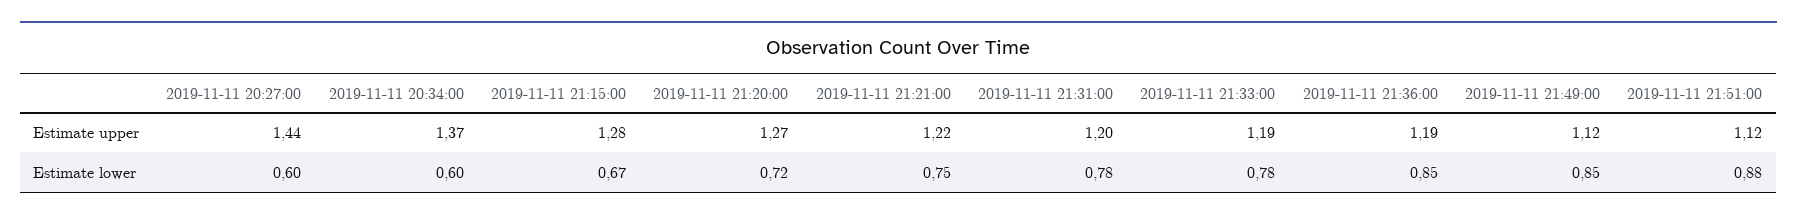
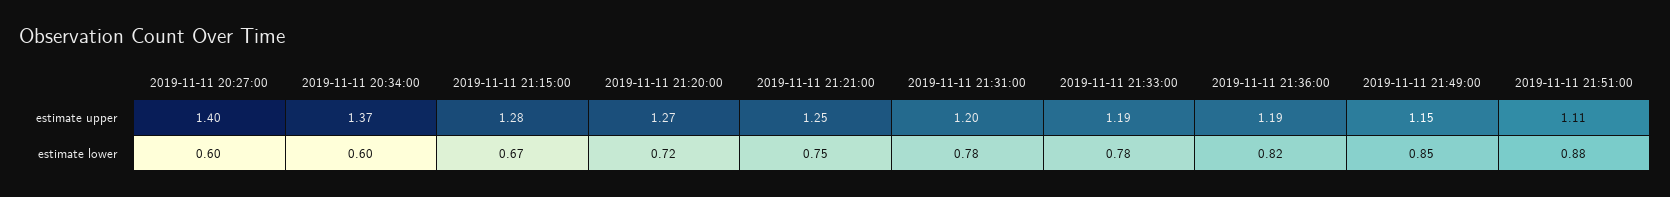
2019-11-11 20:27:00, Estimate upper: 1.44 -> 1.4
2019-11-11 21:21:00, Estimate upper: 1.22 -> 1.25
2019-11-11 21:49:00, Estimate upper: 1.12 -> 1.15
2019-11-11 21:51:00, Estimate upper: 1.12 -> 1.11
2019-11-11 21:36:00, Estimate lower: 0.85 -> 0.82

